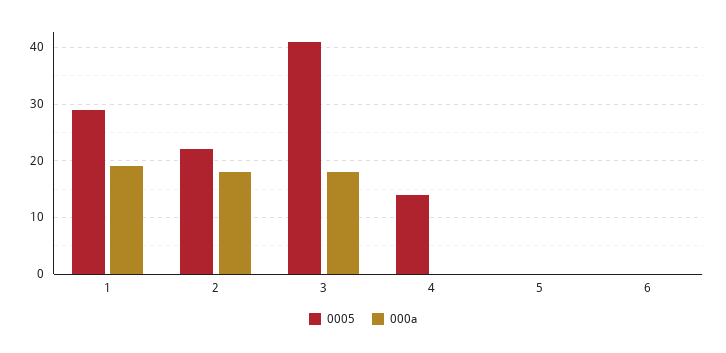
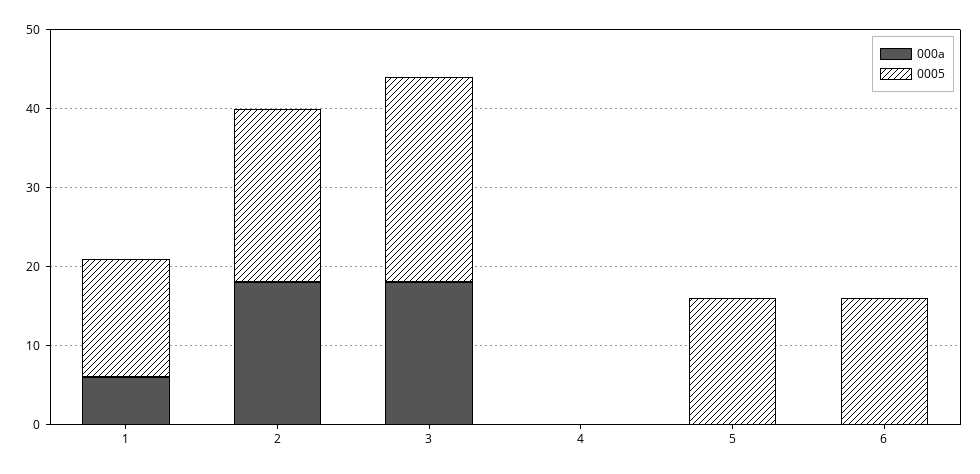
0005, 1: 30 -> 15
000a, 1: 20 -> 5
0005, 3: 40 -> 25
0005, 4: 15 -> 0
0005, 5: 0 -> 15
0005, 6: 0 -> 15

